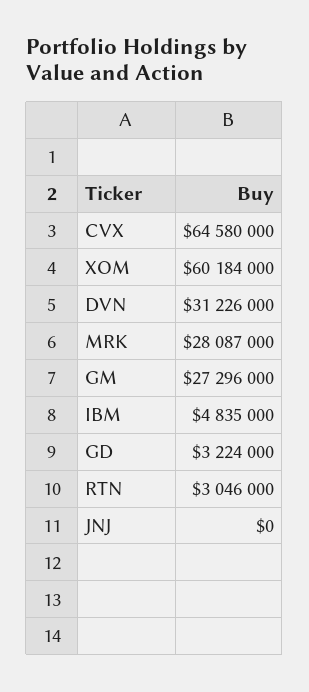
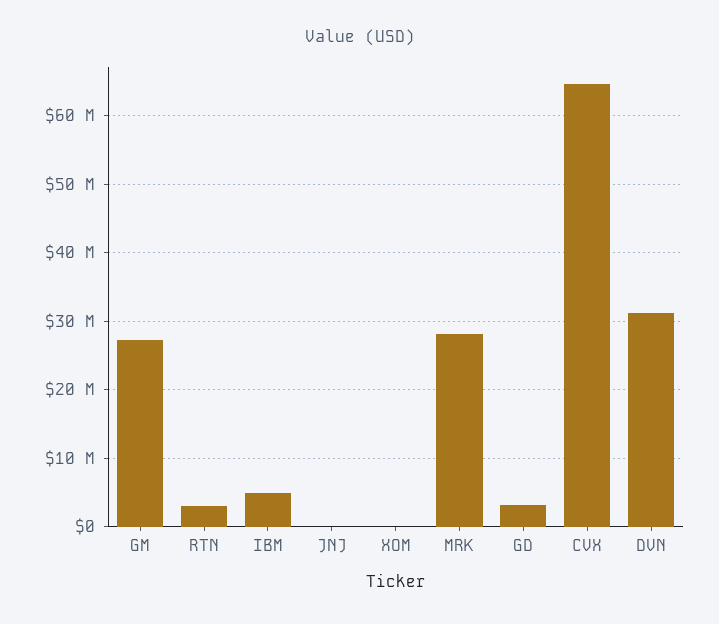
XOM: 60184000 -> 0

